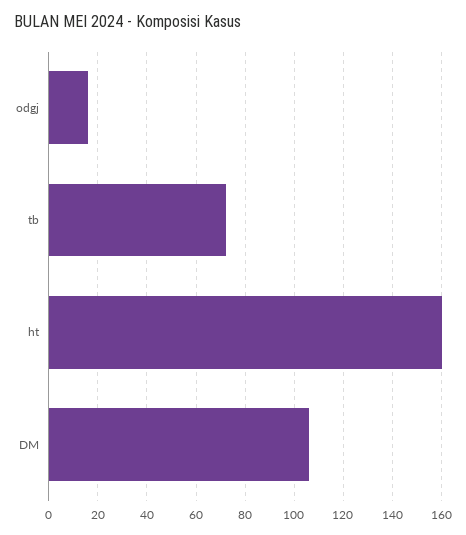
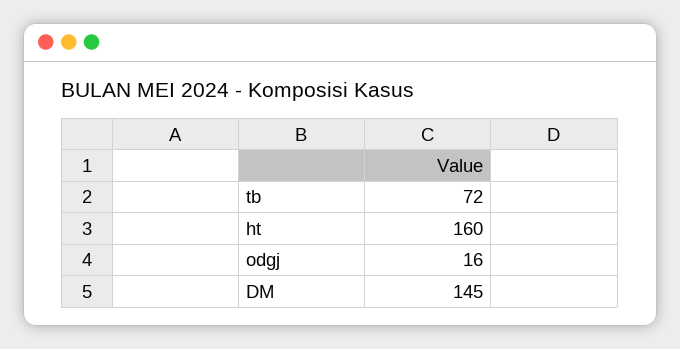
DM: 105 -> 145

